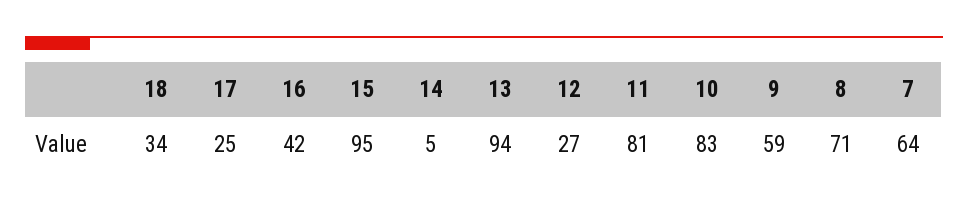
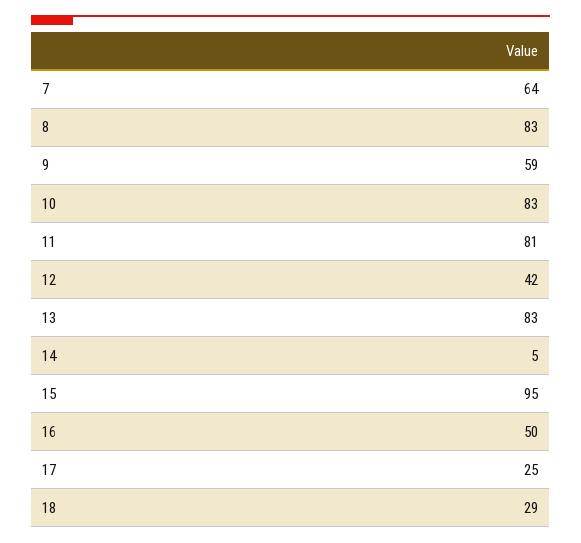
18: 34 -> 29
16: 42 -> 50
13: 94 -> 83
12: 27 -> 42
8: 71 -> 83

